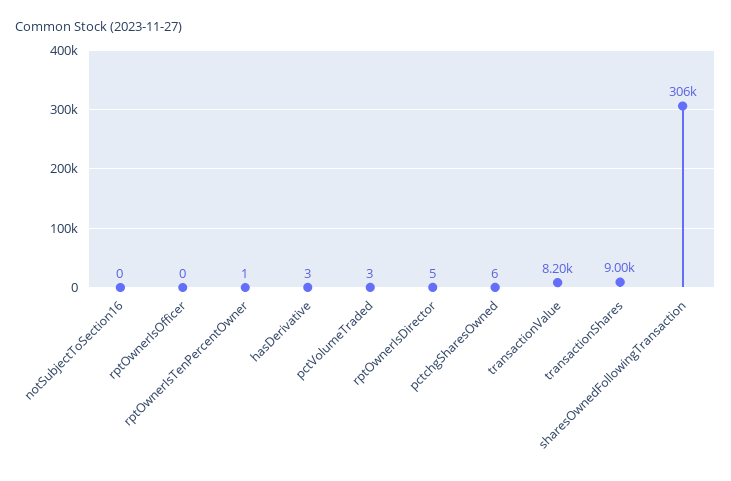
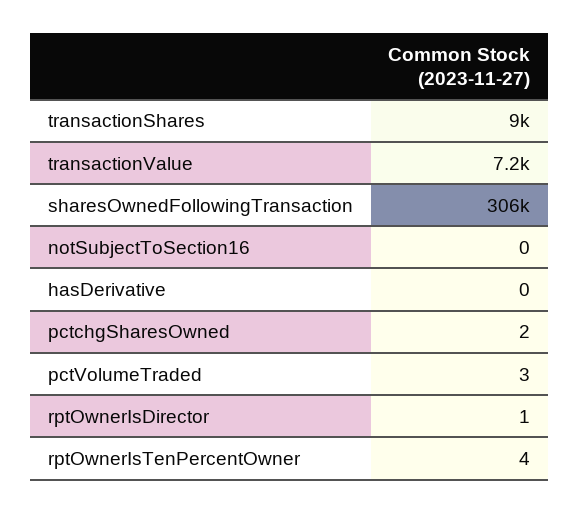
rptOwnerIsOfficer: 0 -> none
rptOwnerIsTenPercentOwner: 1 -> 4
hasDerivative: 3 -> 0
rptOwnerIsDirector: 5 -> 1
pctchgSharesOwned: 6 -> 2
transactionValue: 8200 -> 7200

